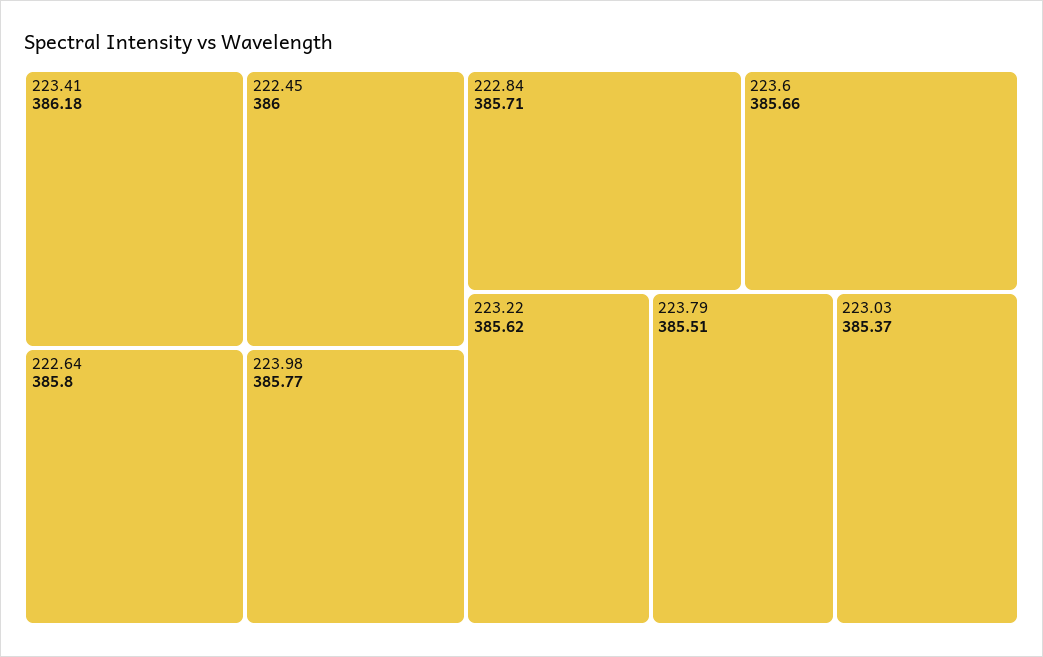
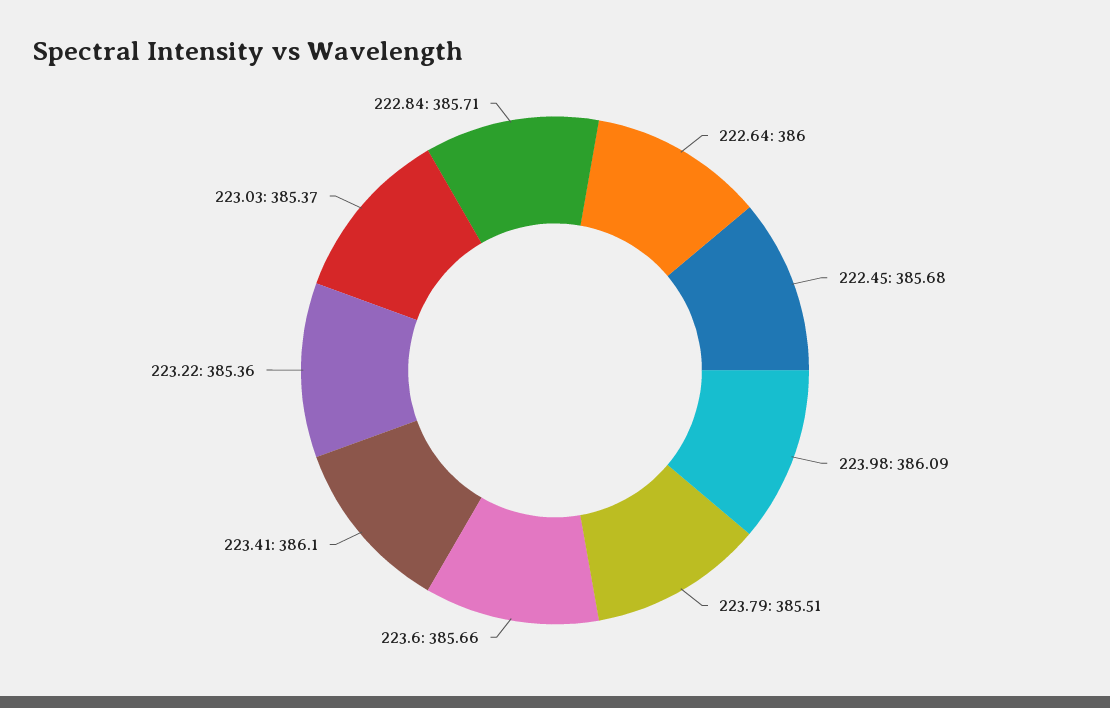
223.41: 386.18 -> 386.1
222.45: 386 -> 385.68
222.64: 385.8 -> 386
223.98: 385.77 -> 386.09
223.22: 385.62 -> 385.36

